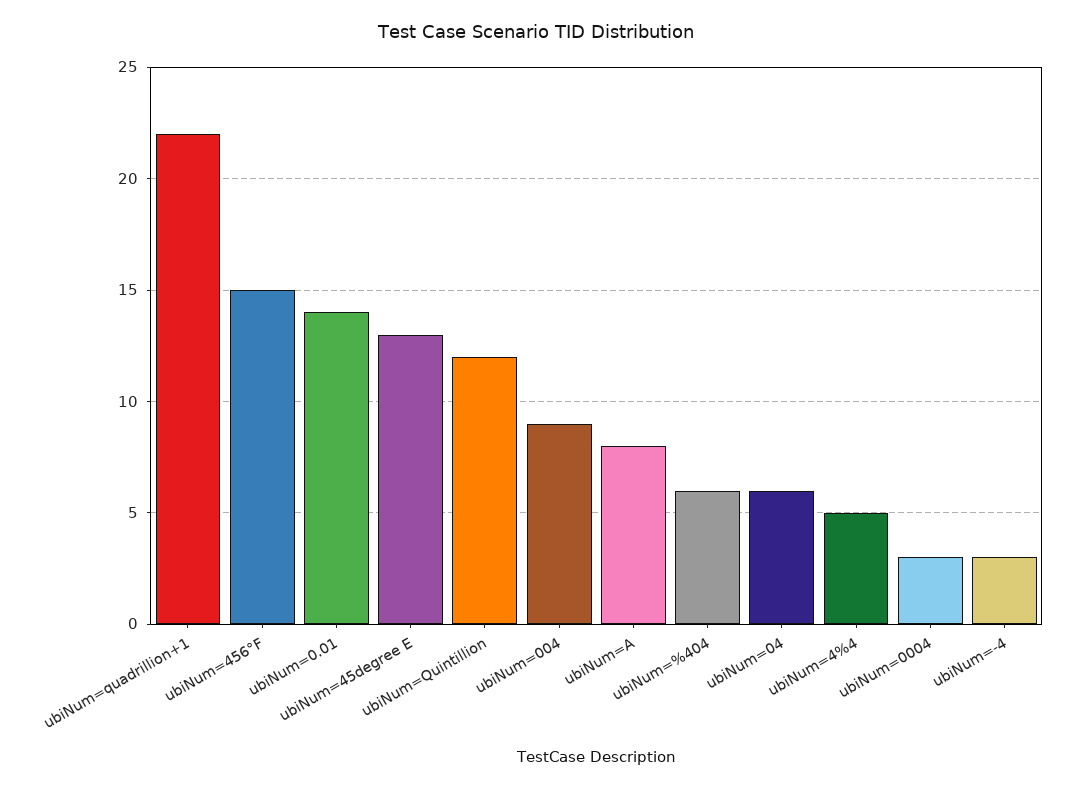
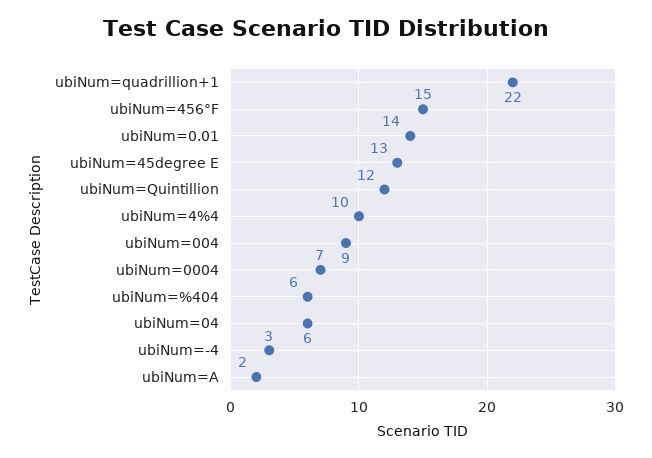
ubiNum=A: 8 -> 2
ubiNum=4%4: 5 -> 10
ubiNum=0004: 3 -> 7

